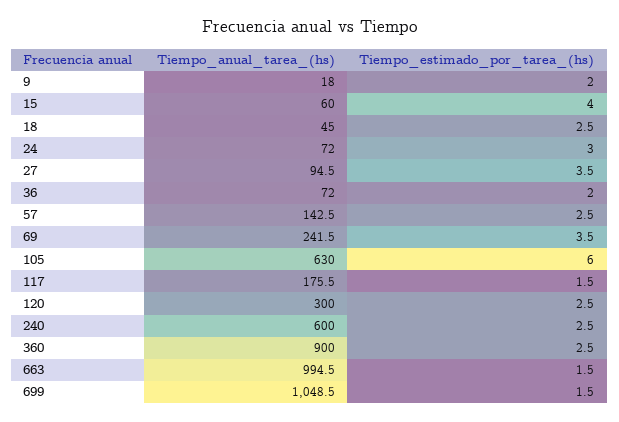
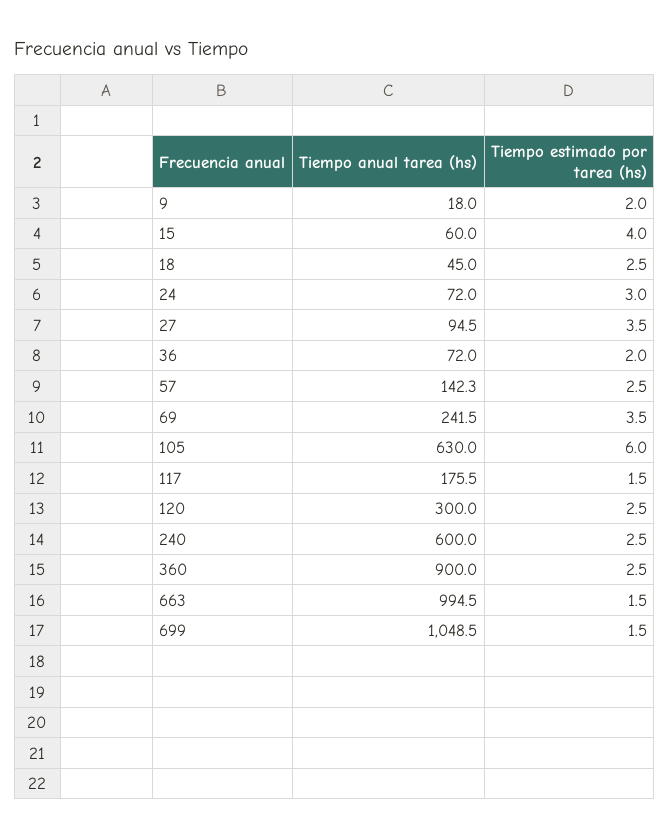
Tiempo_anual_tarea_(hs), 57: 142.5 -> 142.3

